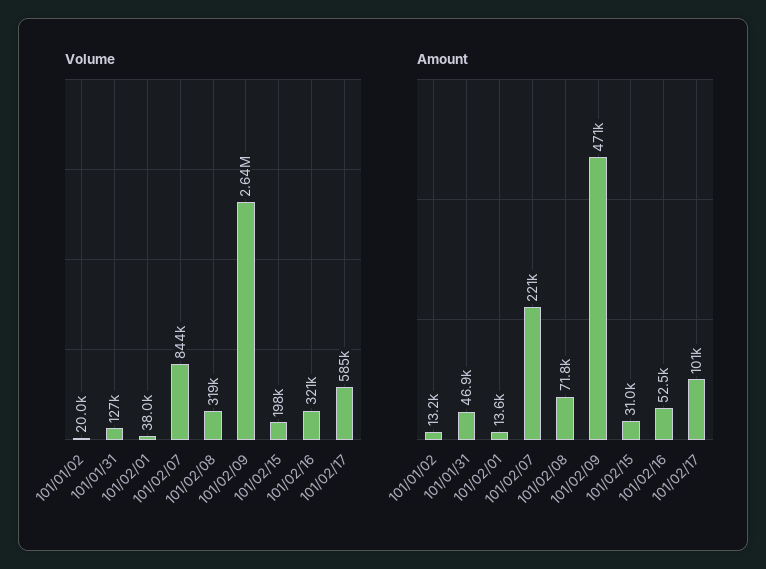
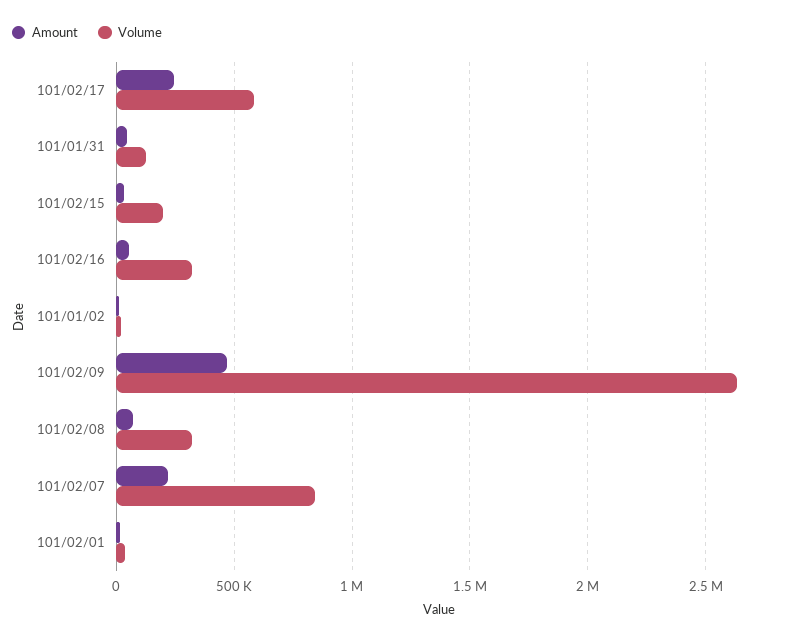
Amount, 101/02/17: 101000 -> 250000

